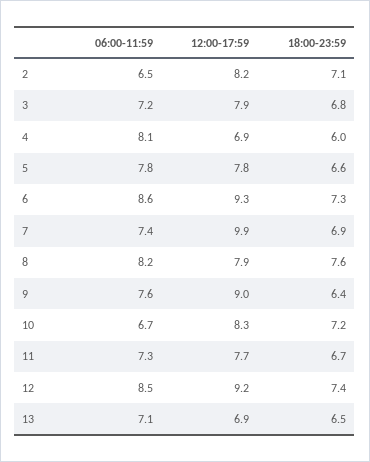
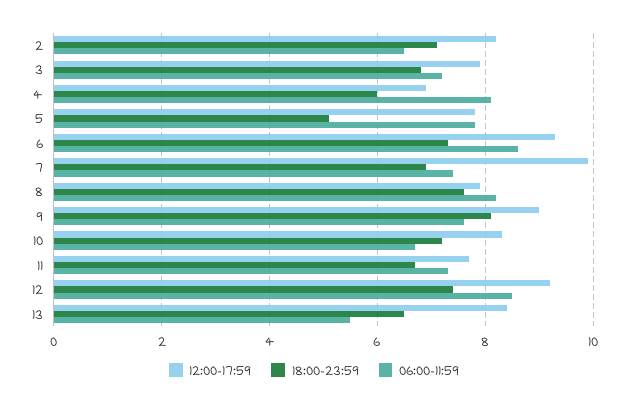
18:00-23:59, 5: 6.6 -> 5
18:00-23:59, 9: 6.4 -> 8
06:00-11:59, 13: 7.1 -> 5.5
12:00-17:59, 13: 6.9 -> 8.5

